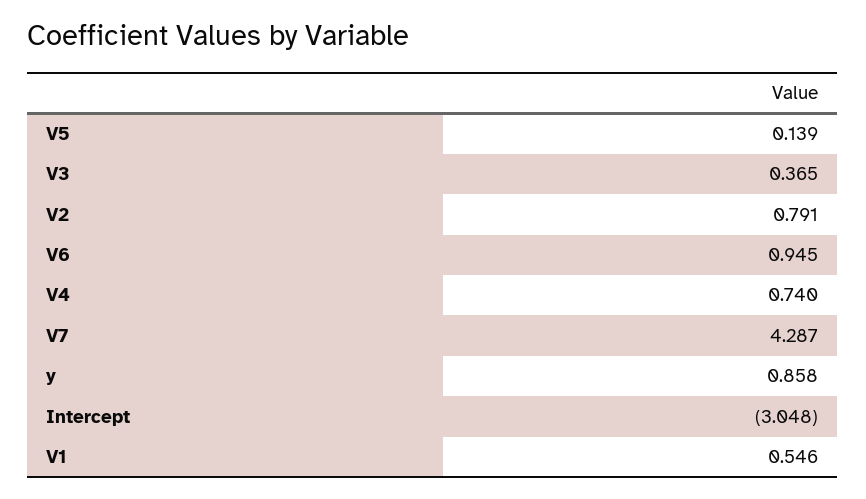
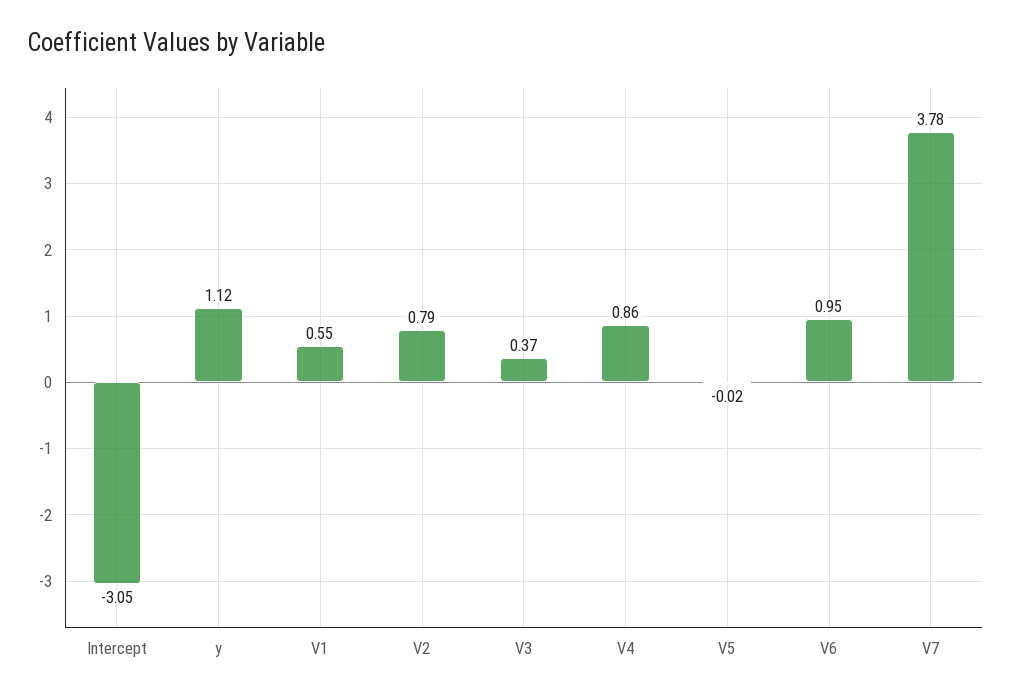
V5: 0.139 -> -0.02
V4: 0.74 -> 0.86
V7: 4.287 -> 3.78
y: 0.858 -> 1.12

